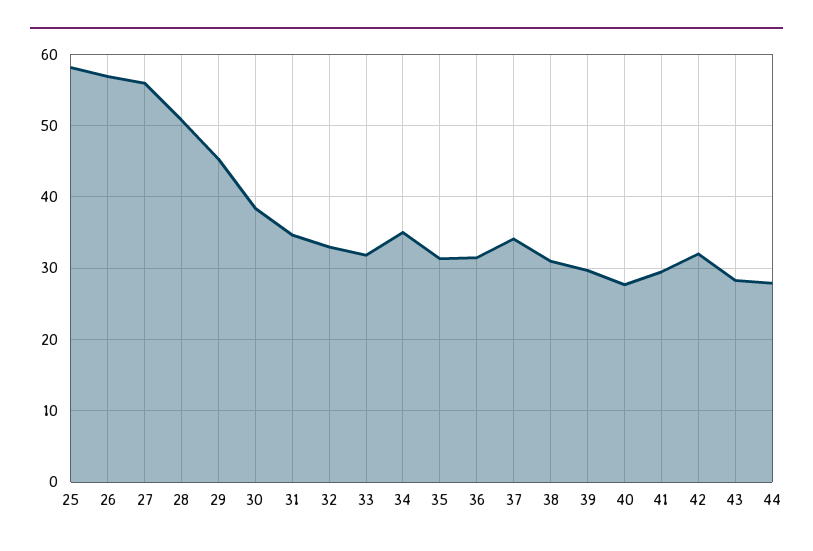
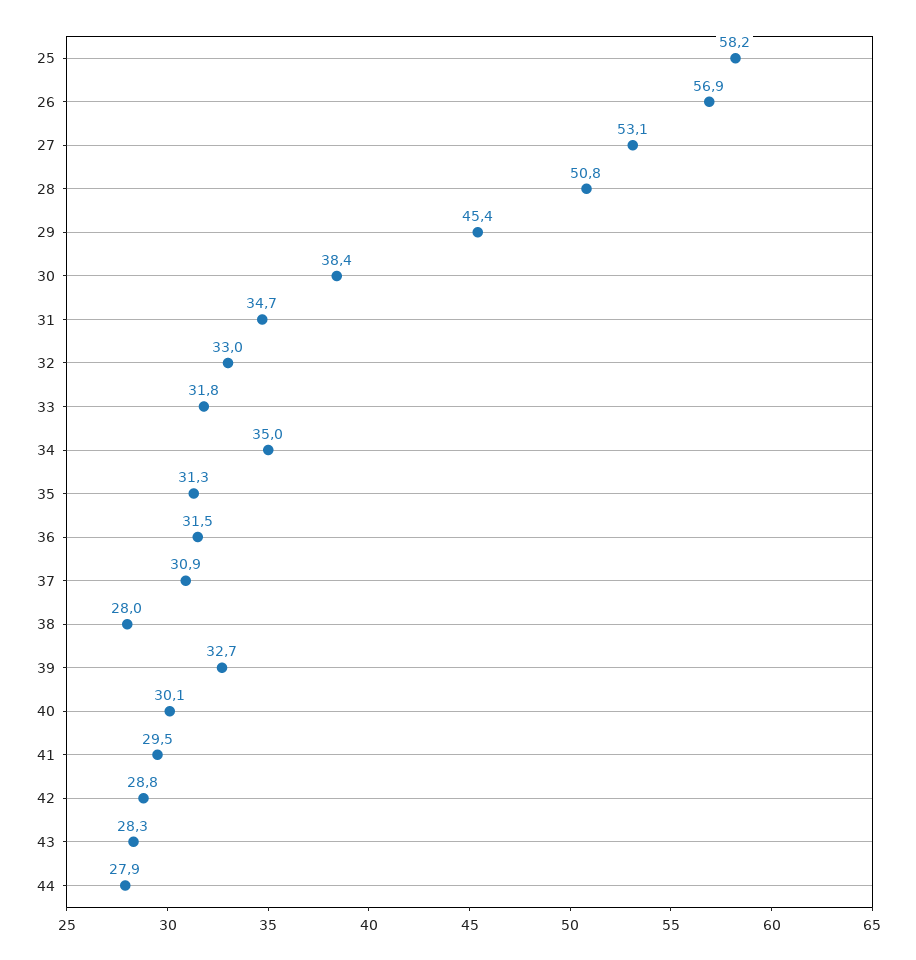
27: 56 -> 53.1
37: 34 -> 30.9
38: 31 -> 28
39: 30 -> 32.7
40: 28 -> 30.1
42: 32 -> 28.8

